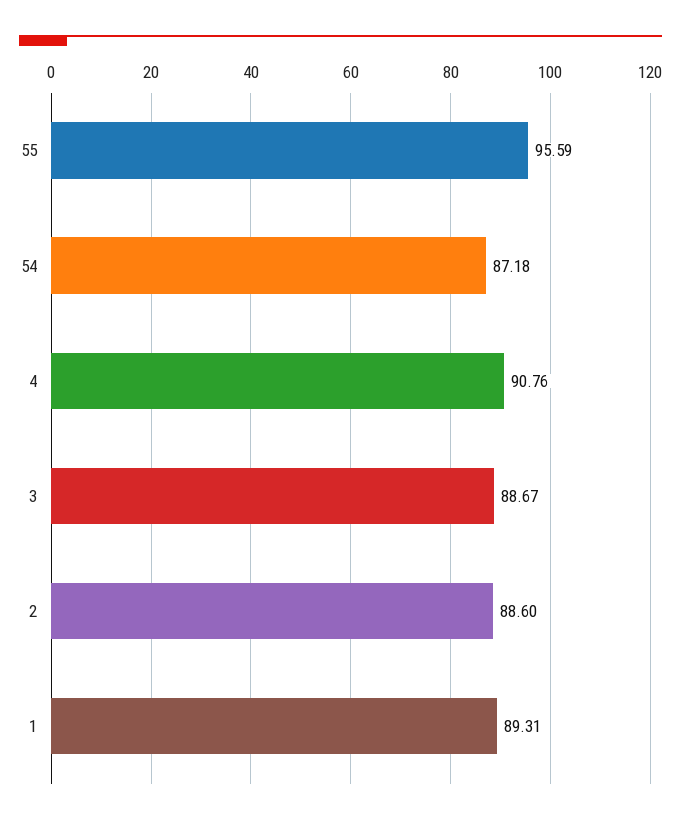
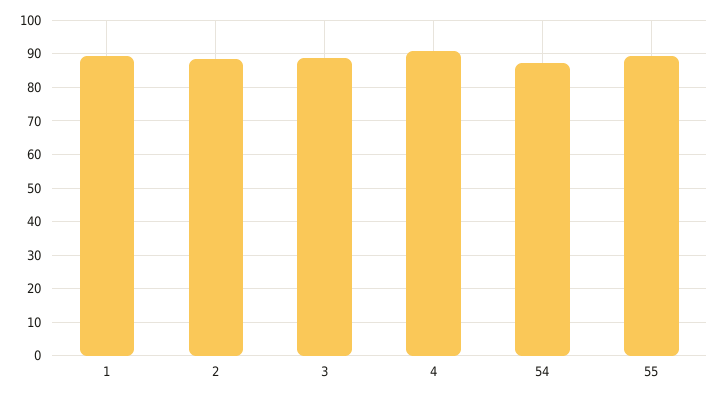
55: 95.59 -> 90

